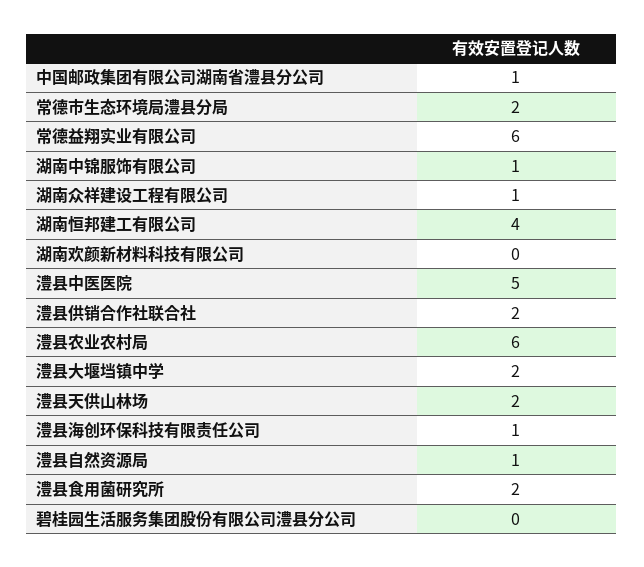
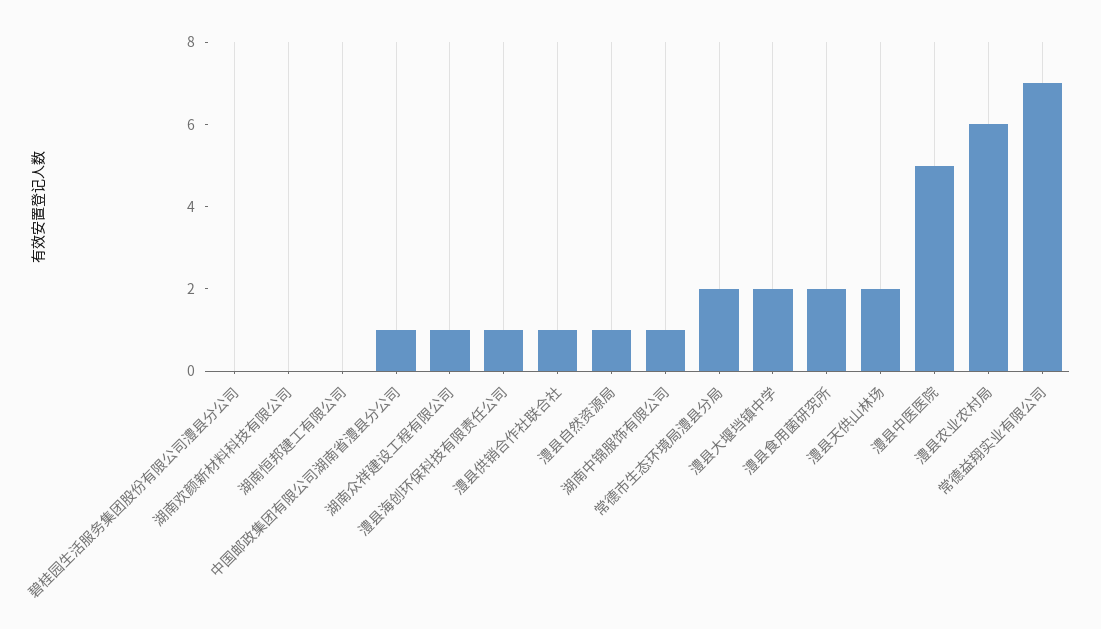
常德益翔实业有限公司: 6 -> 7
湖南恒邦建工有限公司: 4 -> 0
澧县供销合作社联合社: 2 -> 1

